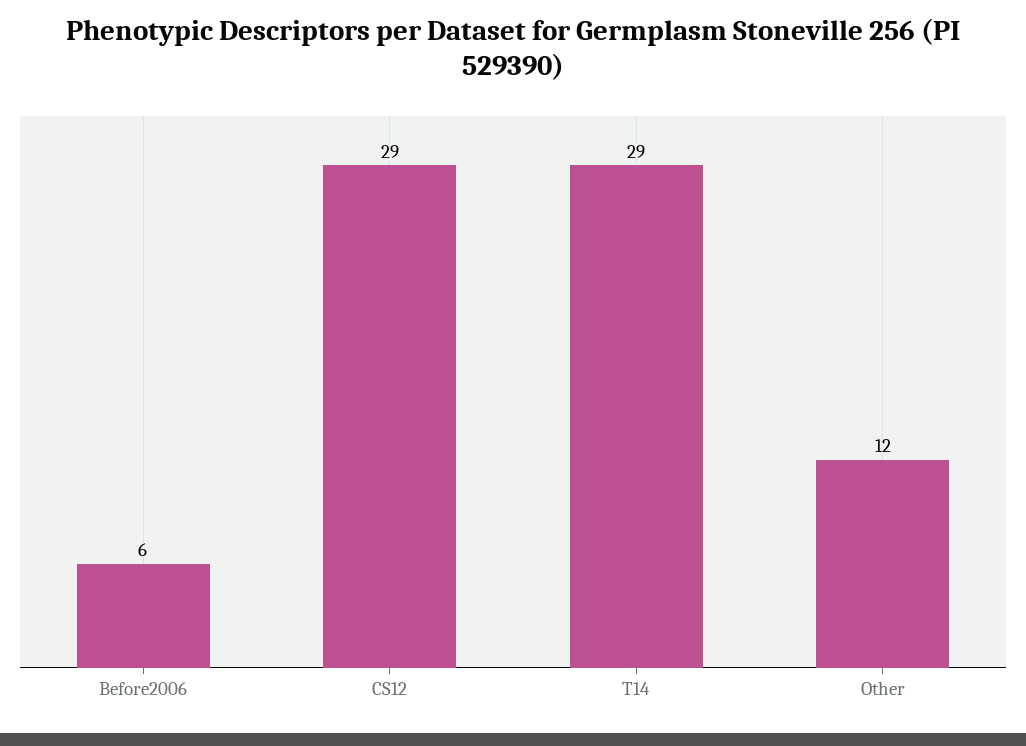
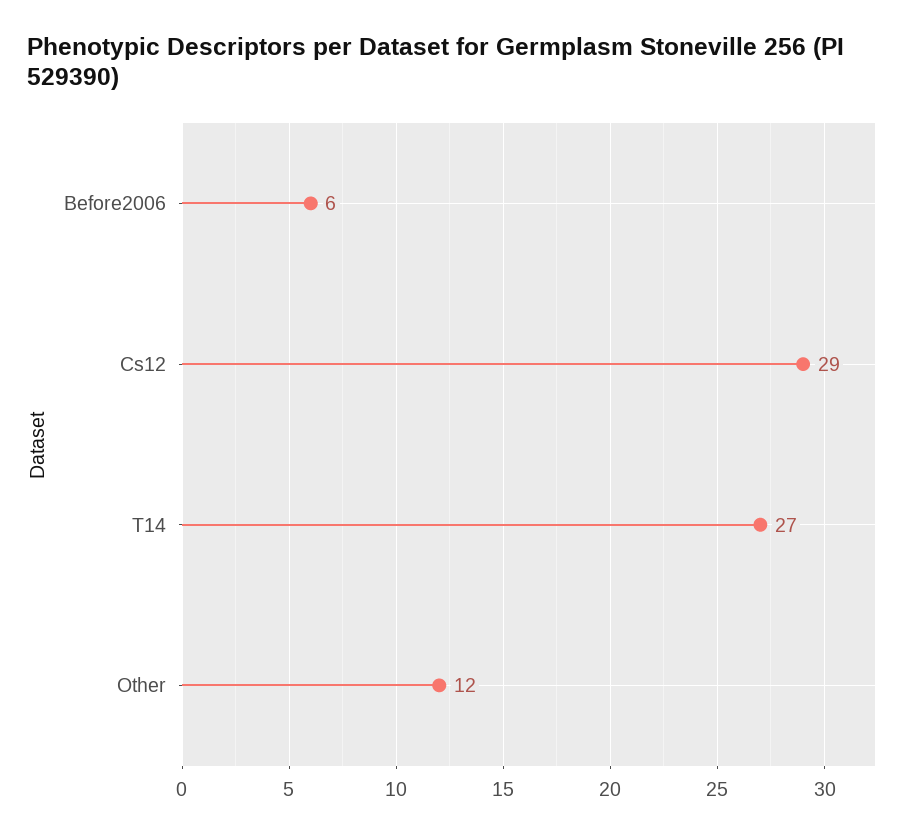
T14: 29 -> 27

